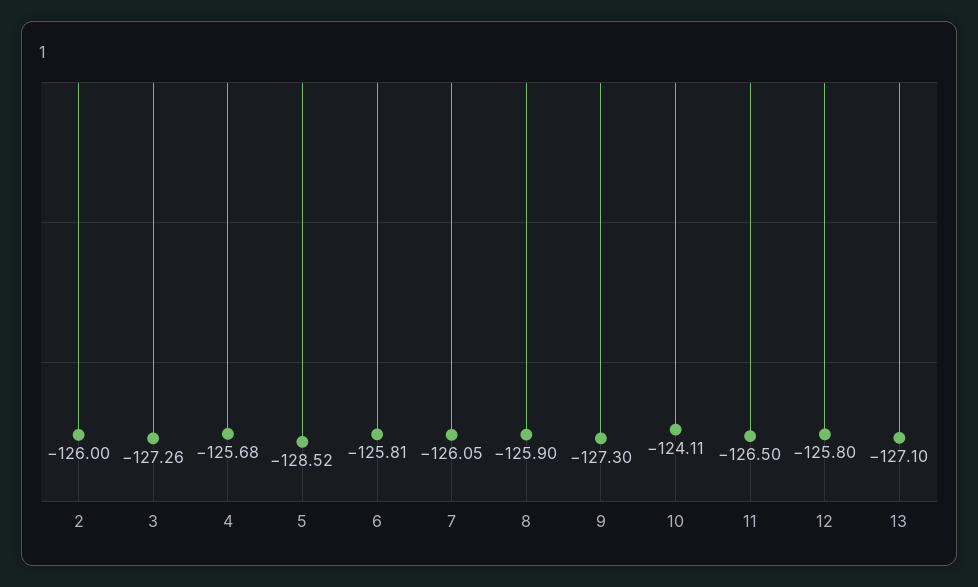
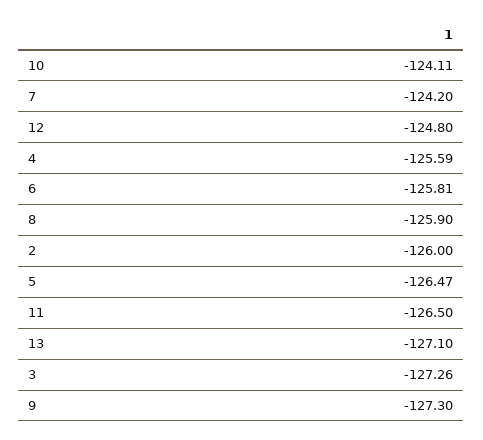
4: -125.68 -> -125.59
5: -128.52 -> -126.47
7: -126.05 -> -124.2
12: -125.8 -> -124.8

